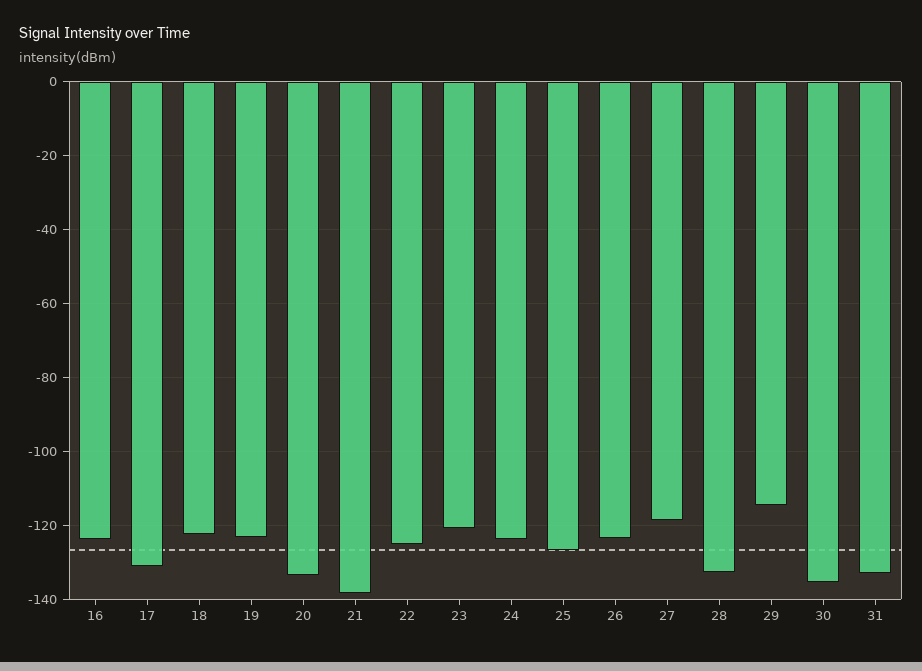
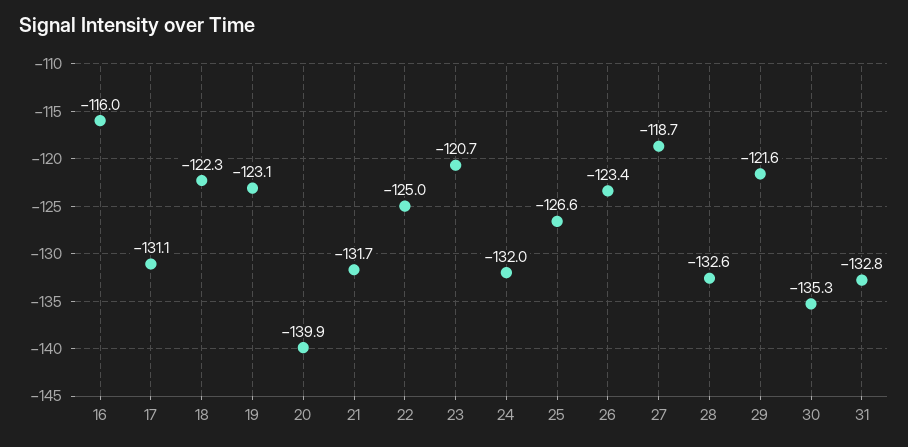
16: -124 -> -116
20: -134 -> -139.9
21: -138 -> -131.7
24: -124 -> -132
29: -114 -> -121.6

